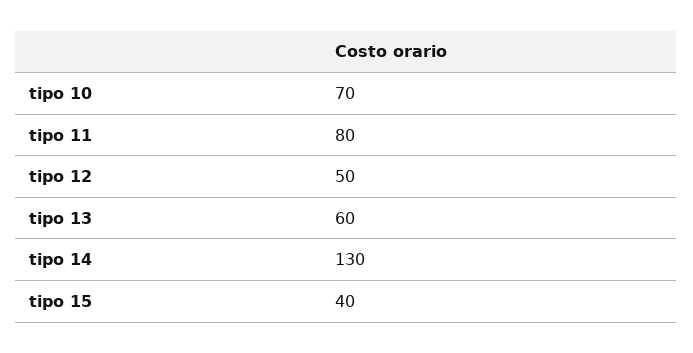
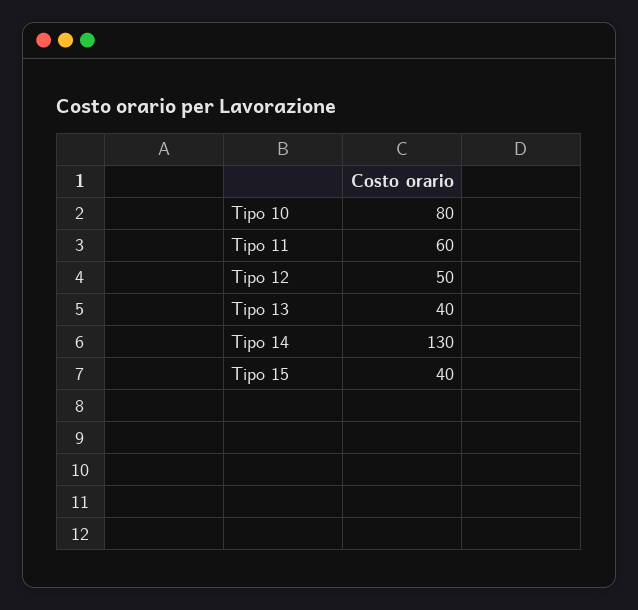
tipo 10: 70 -> 80
tipo 11: 80 -> 60
tipo 13: 60 -> 40

